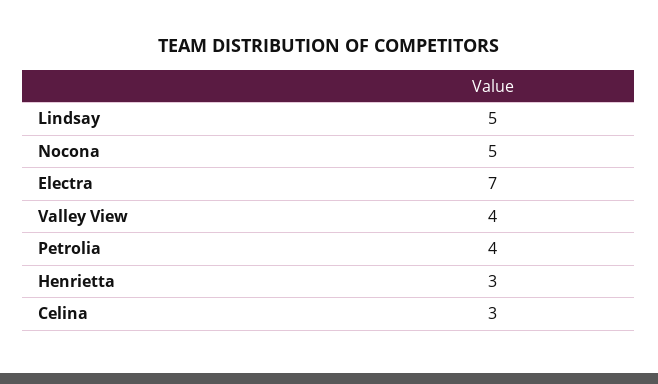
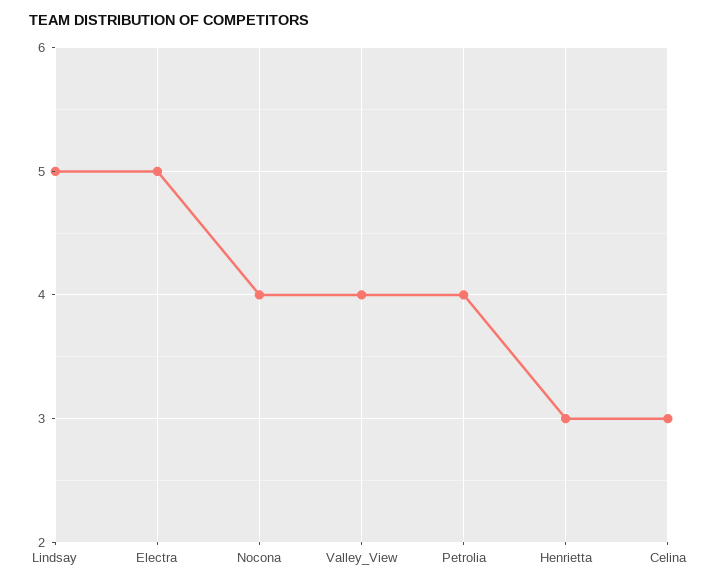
Nocona: 5 -> 4
Electra: 7 -> 5

